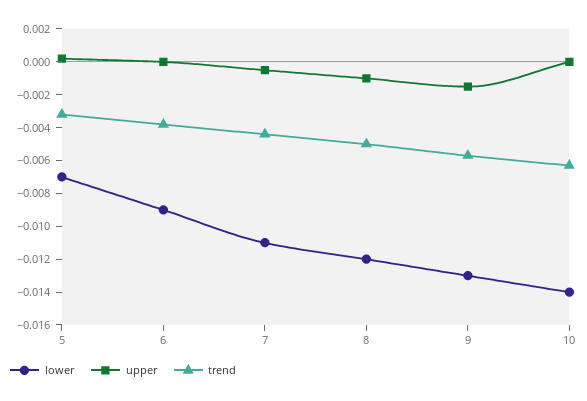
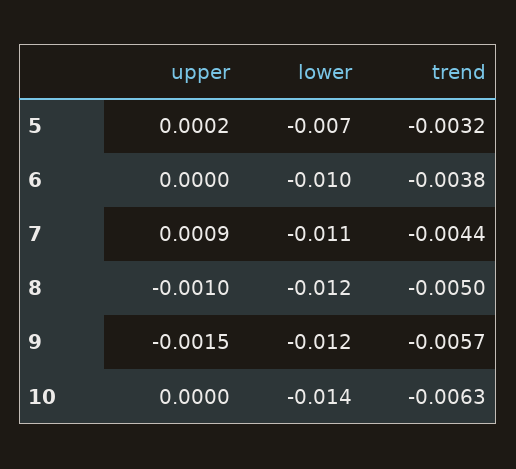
lower, 6: -0.009 -> -0.01
upper, 7: -0.0005 -> 0.0009
lower, 9: -0.013 -> -0.012

